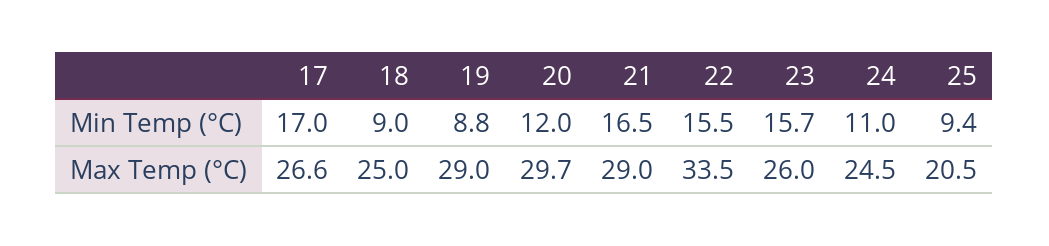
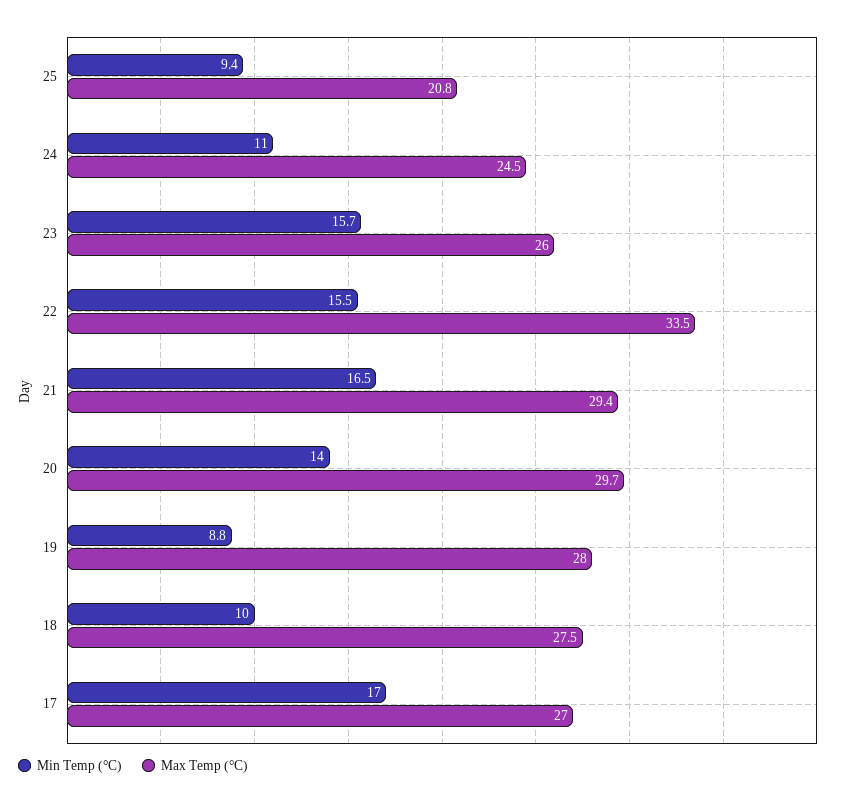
Min Temp (°C), 18: 9 -> 10
Min Temp (°C), 20: 12 -> 14
Max Temp (°C), 17: 26.6 -> 27
Max Temp (°C), 18: 25 -> 27.5
Max Temp (°C), 19: 29 -> 28
Max Temp (°C), 21: 29 -> 29.4
Max Temp (°C), 25: 20.5 -> 20.8

